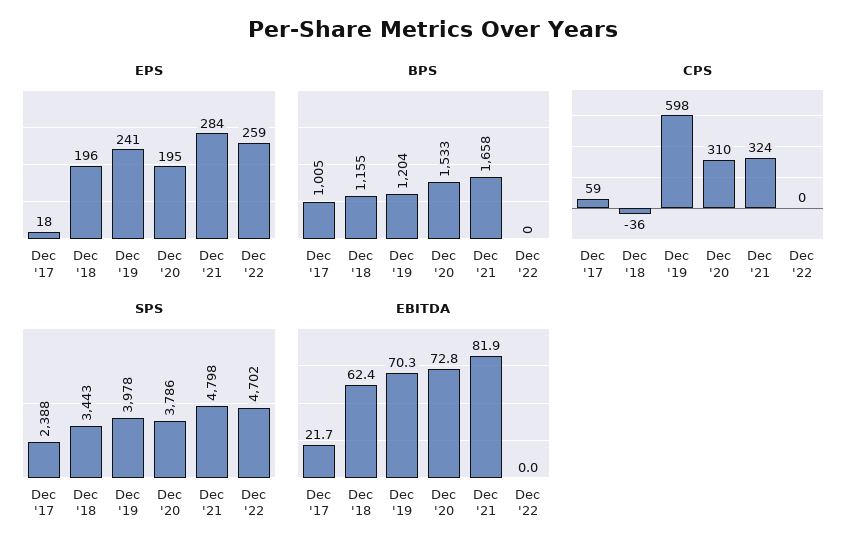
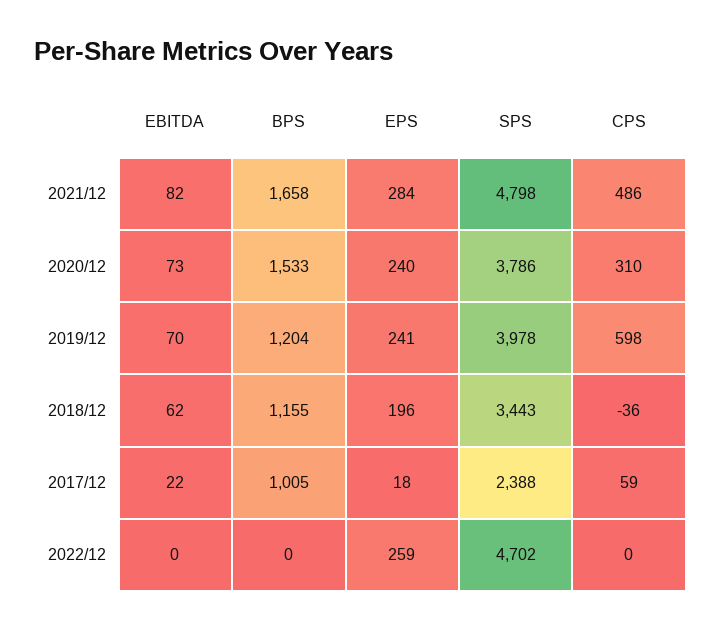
EPS, Dec '20: 195 -> 240
CPS, Dec '21: 324 -> 486

